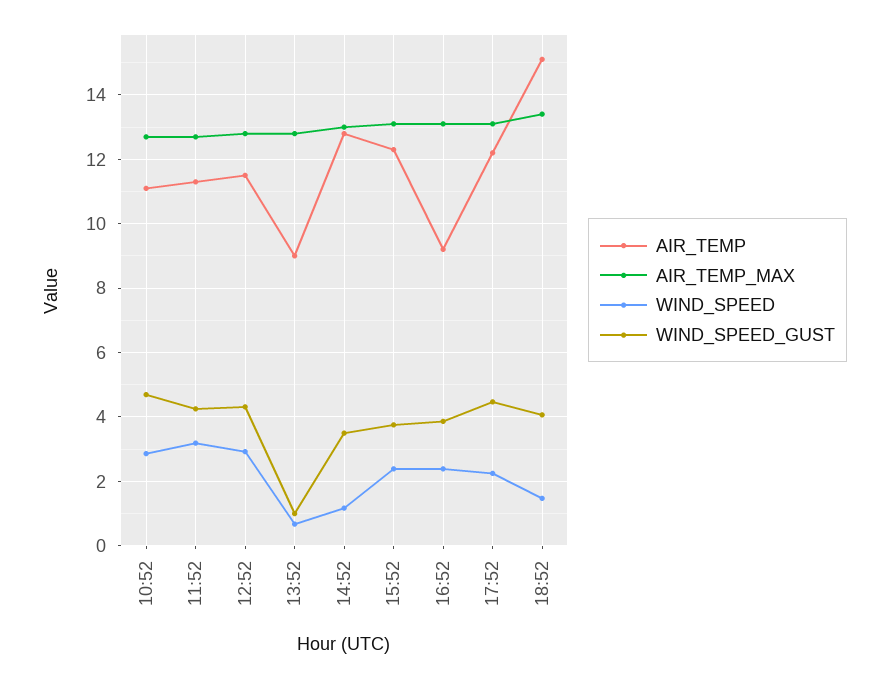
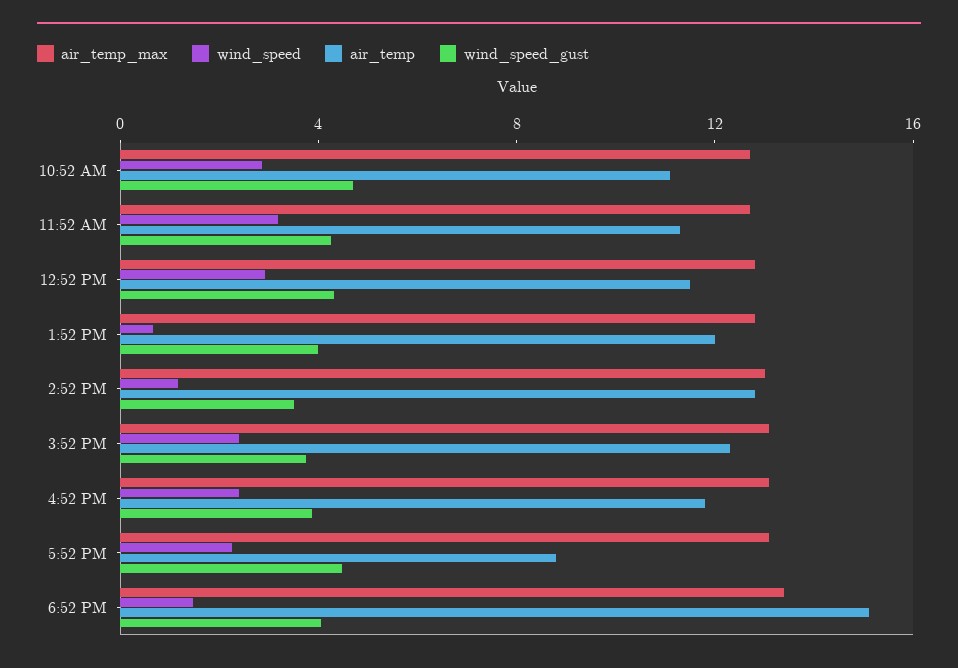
AIR_TEMP, 13:52: 9 -> 12
WIND_SPEED_GUST, 13:52: 1 -> 4
AIR_TEMP, 16:52: 9.2 -> 12
AIR_TEMP, 17:52: 12.2 -> 9

